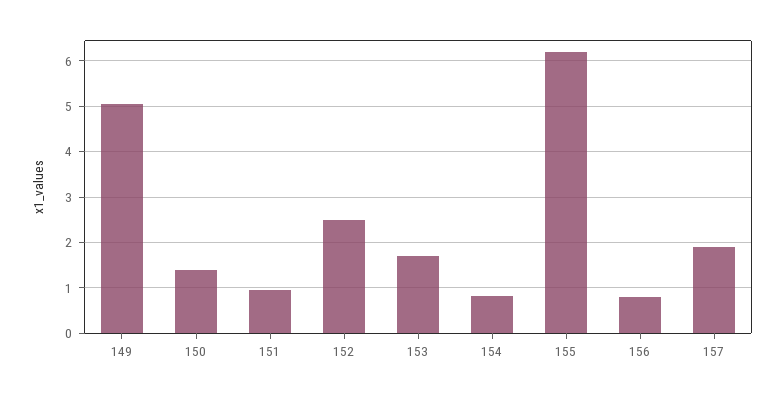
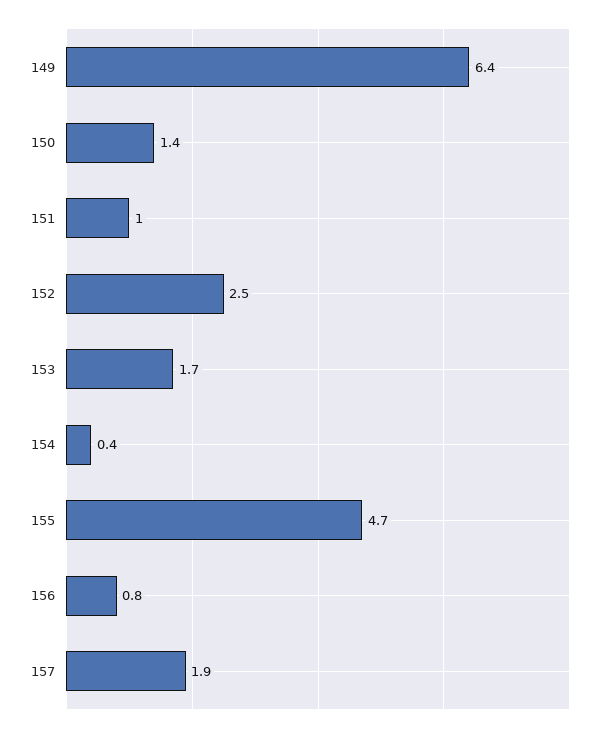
149: 5 -> 6.4
154: 0.8 -> 0.4
155: 6.2 -> 4.7

